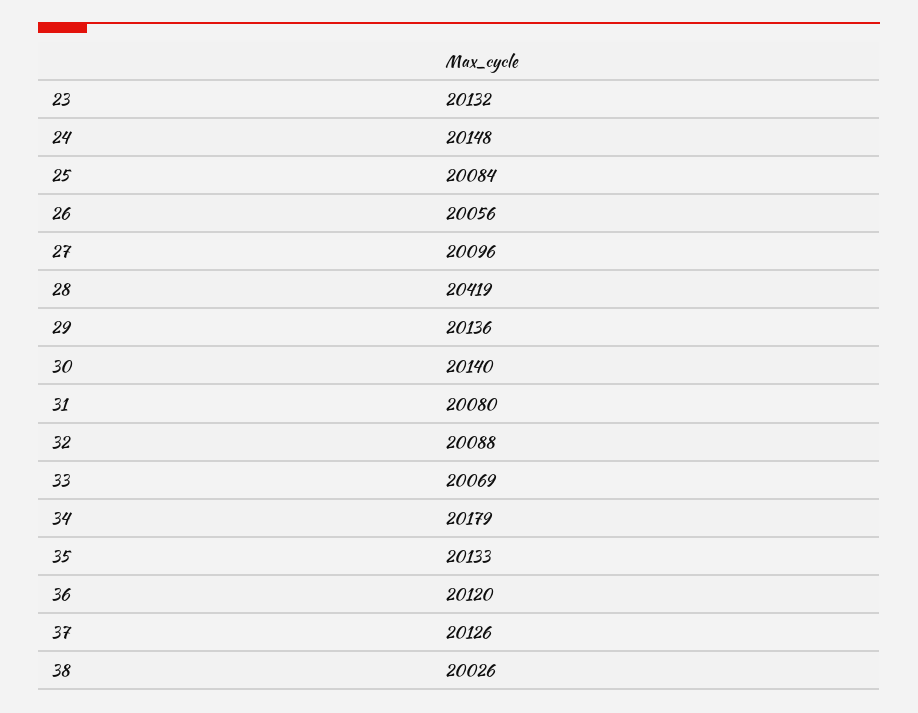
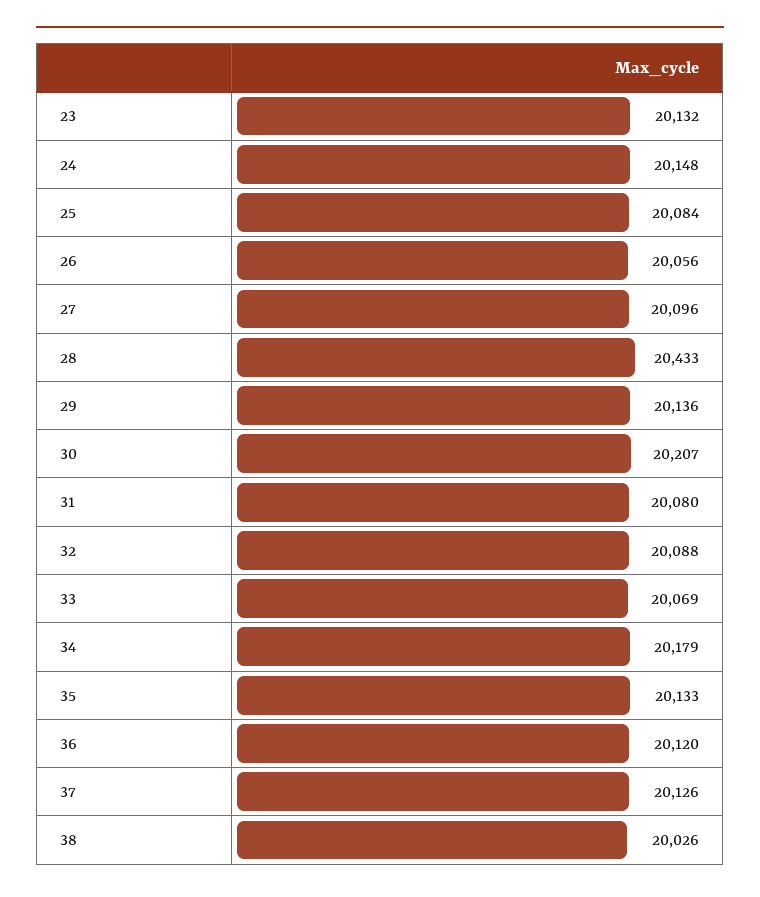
28: 20419 -> 20433
30: 20140 -> 20207

